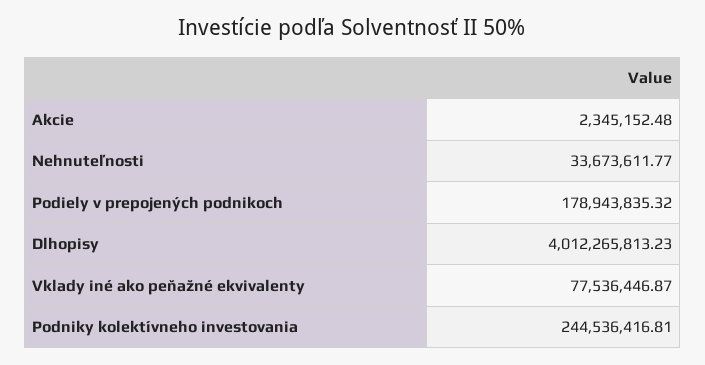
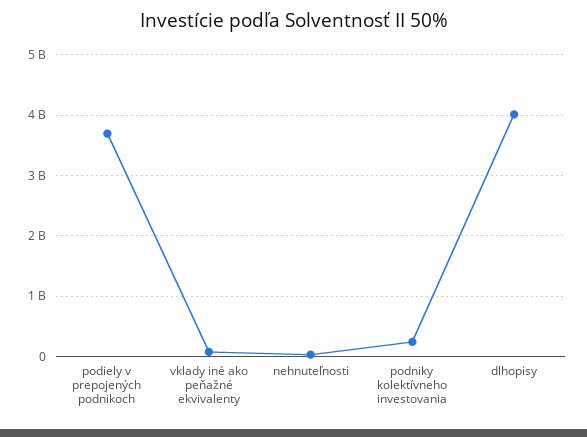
Akcie: 2345152.48 -> none
Podiely v prepojených podnikoch: 178943835.32 -> 3700000000

